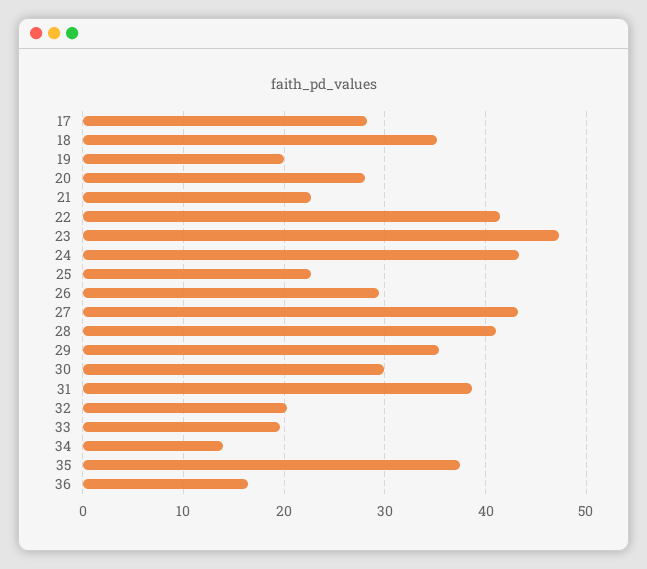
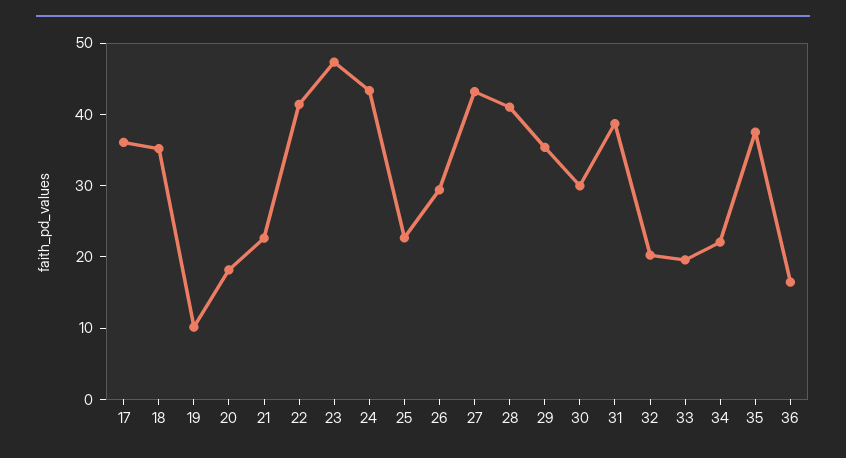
17: 28 -> 36
19: 20 -> 10
20: 28 -> 18
34: 14 -> 22

